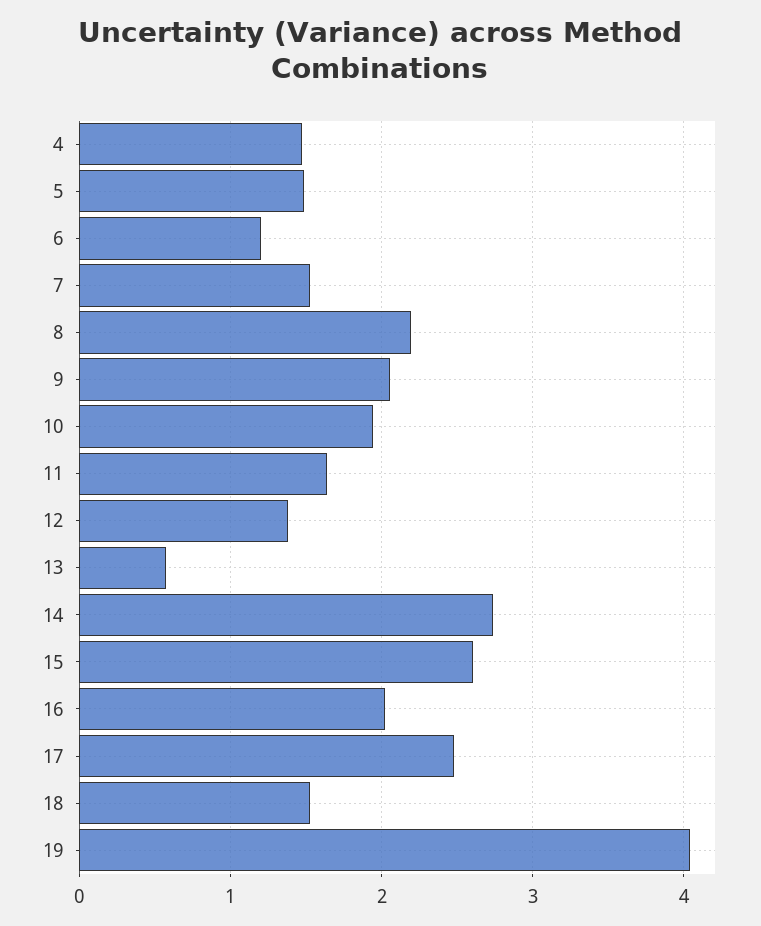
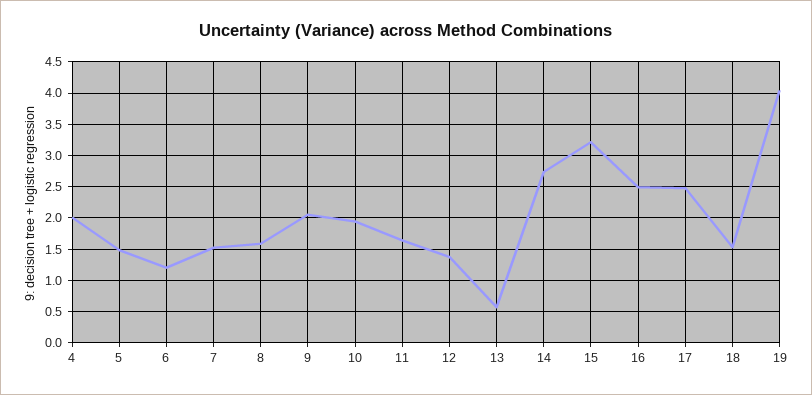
4: 1.5 -> 2
8: 2.2 -> 1.6
15: 2.6 -> 3.2
16: 2 -> 2.5

